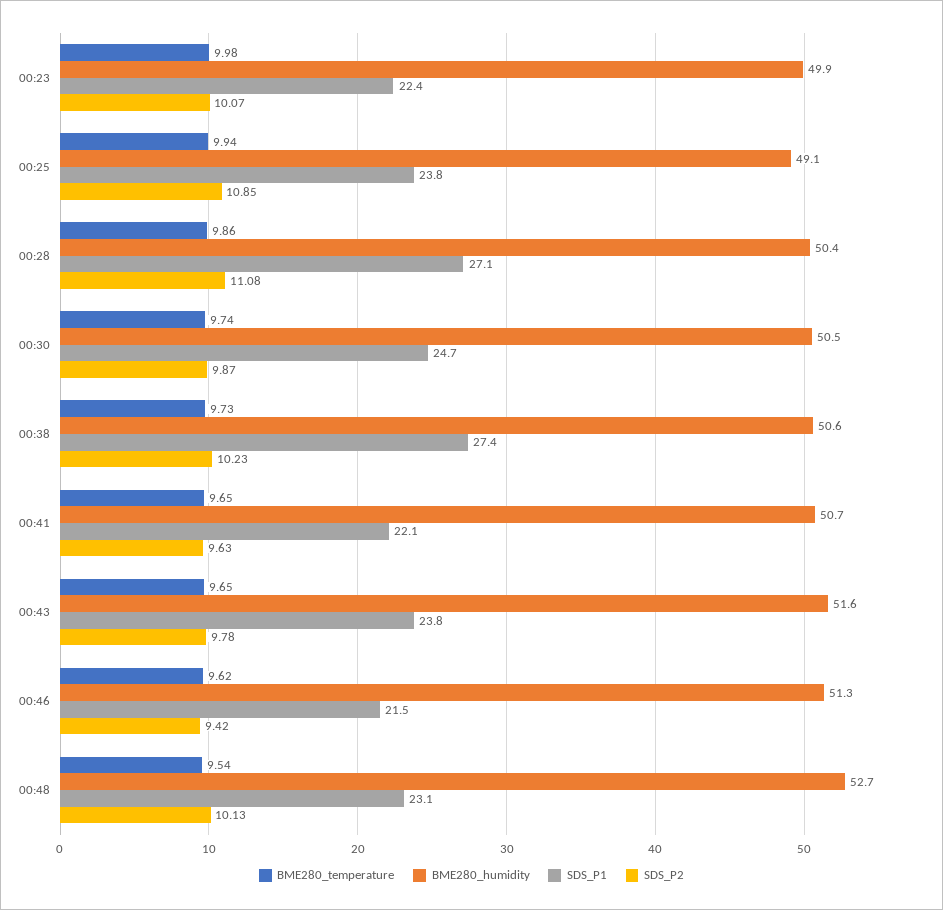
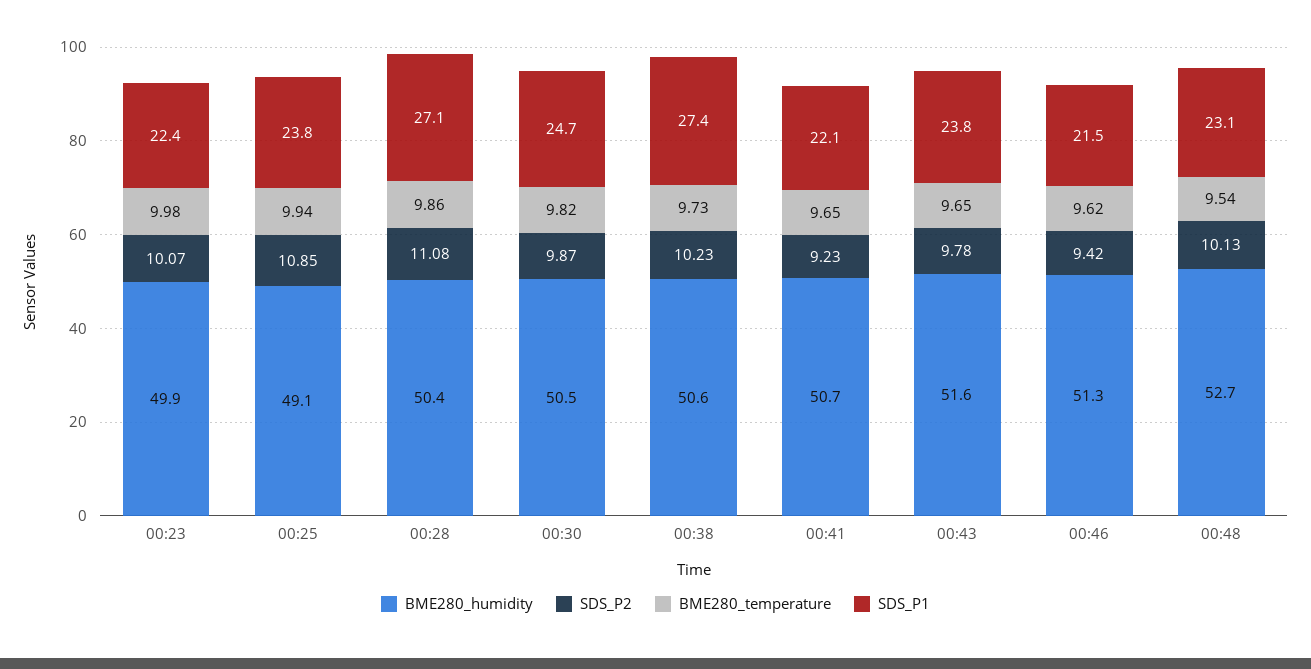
BME280_temperature, 00:30: 9.74 -> 9.82
SDS_P2, 00:41: 9.63 -> 9.23

